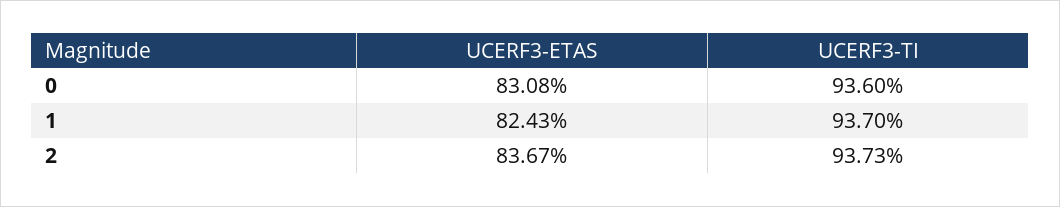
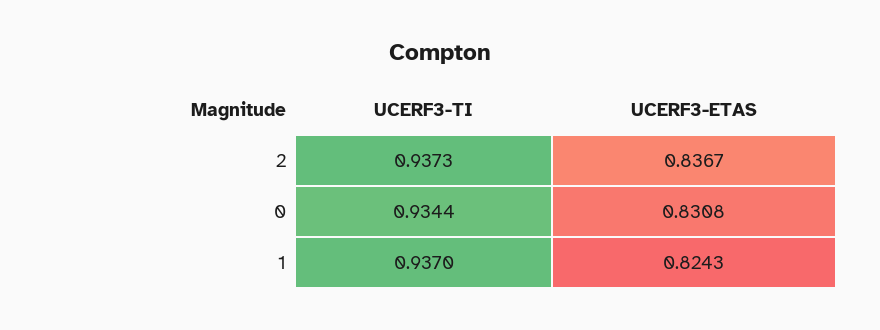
UCERF3-TI, 0: 0.936 -> 0.9344

